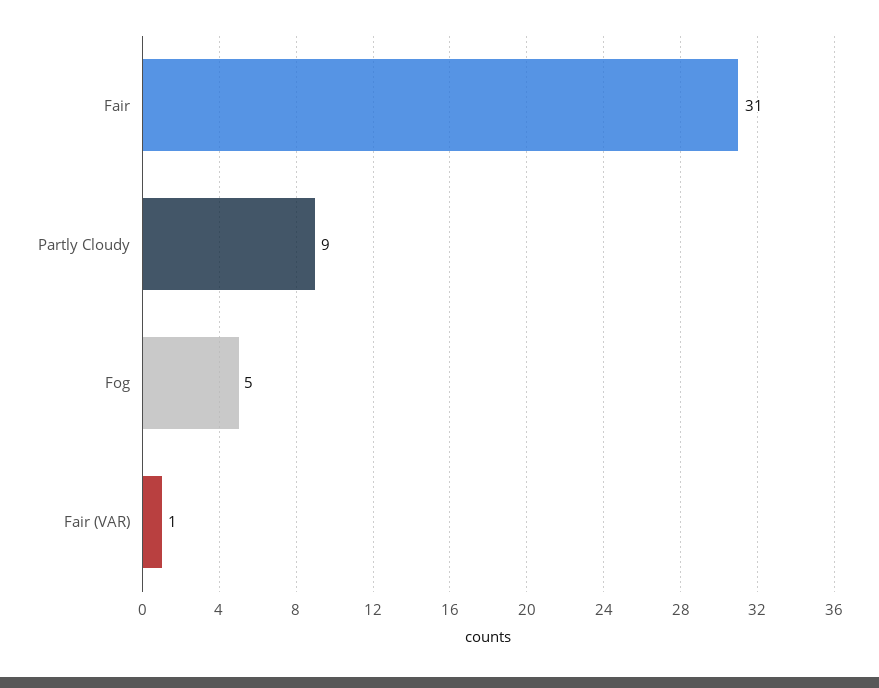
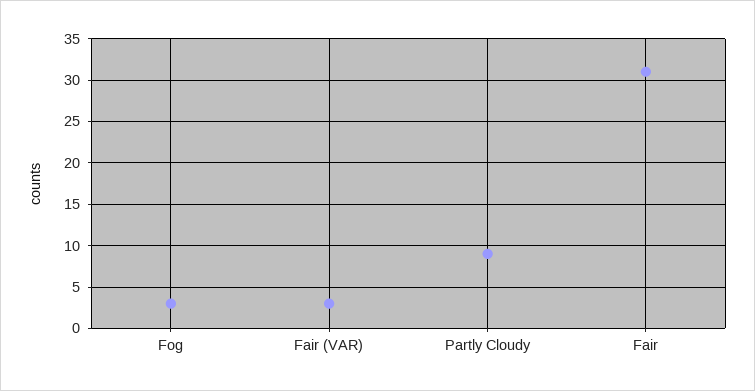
Fog: 5 -> 3
Fair (VAR): 1 -> 3

